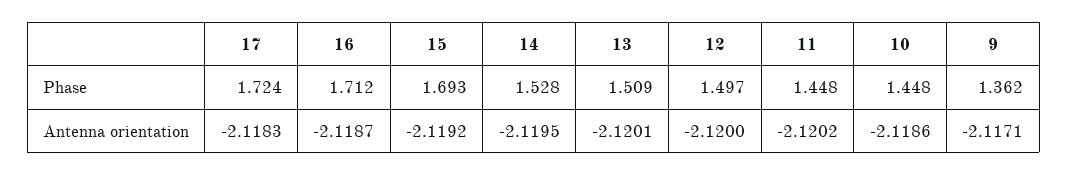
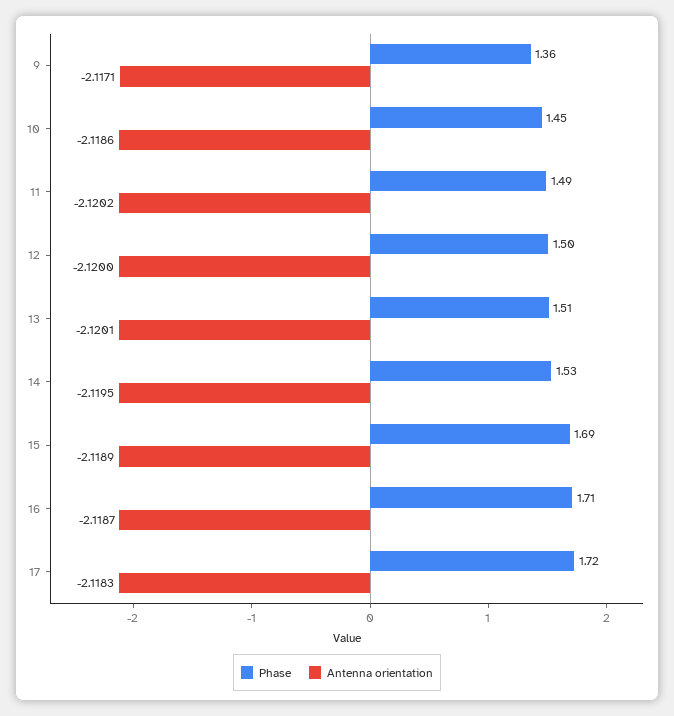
Phase, 11: 1.448 -> 1.49
Antenna orientation, 15: -2.1192 -> -2.1189

